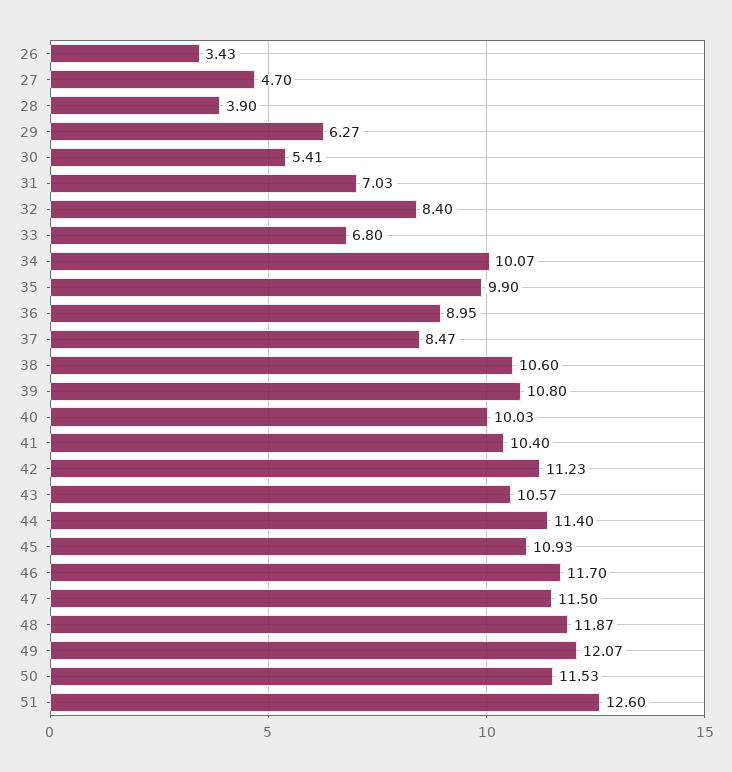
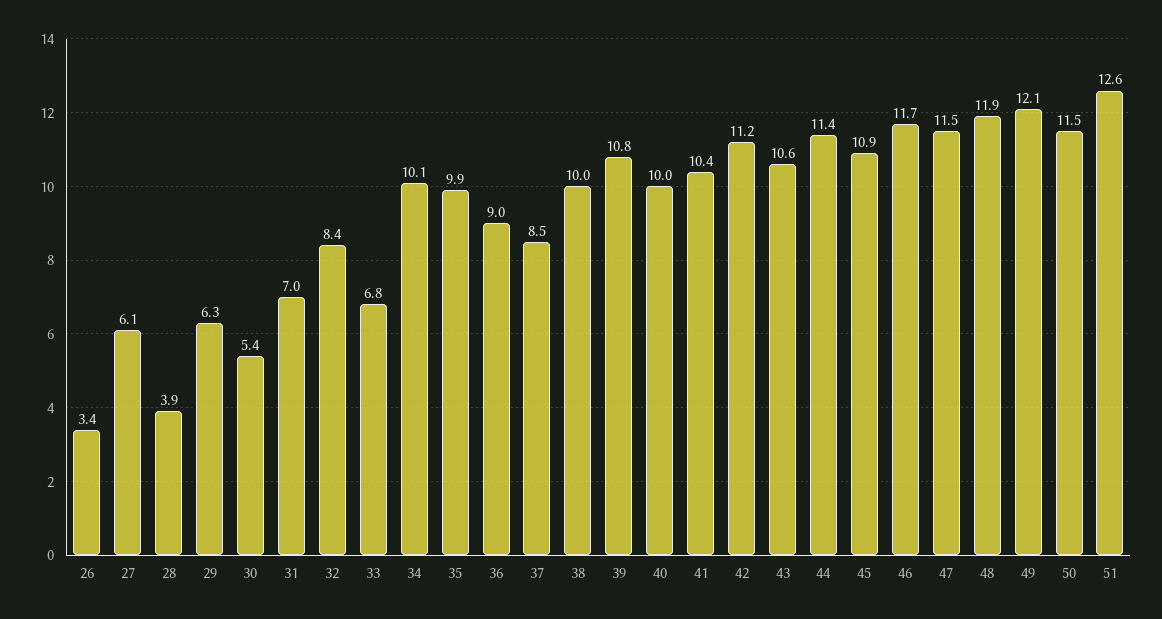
27: 4.7 -> 6.1
38: 10.6 -> 10

